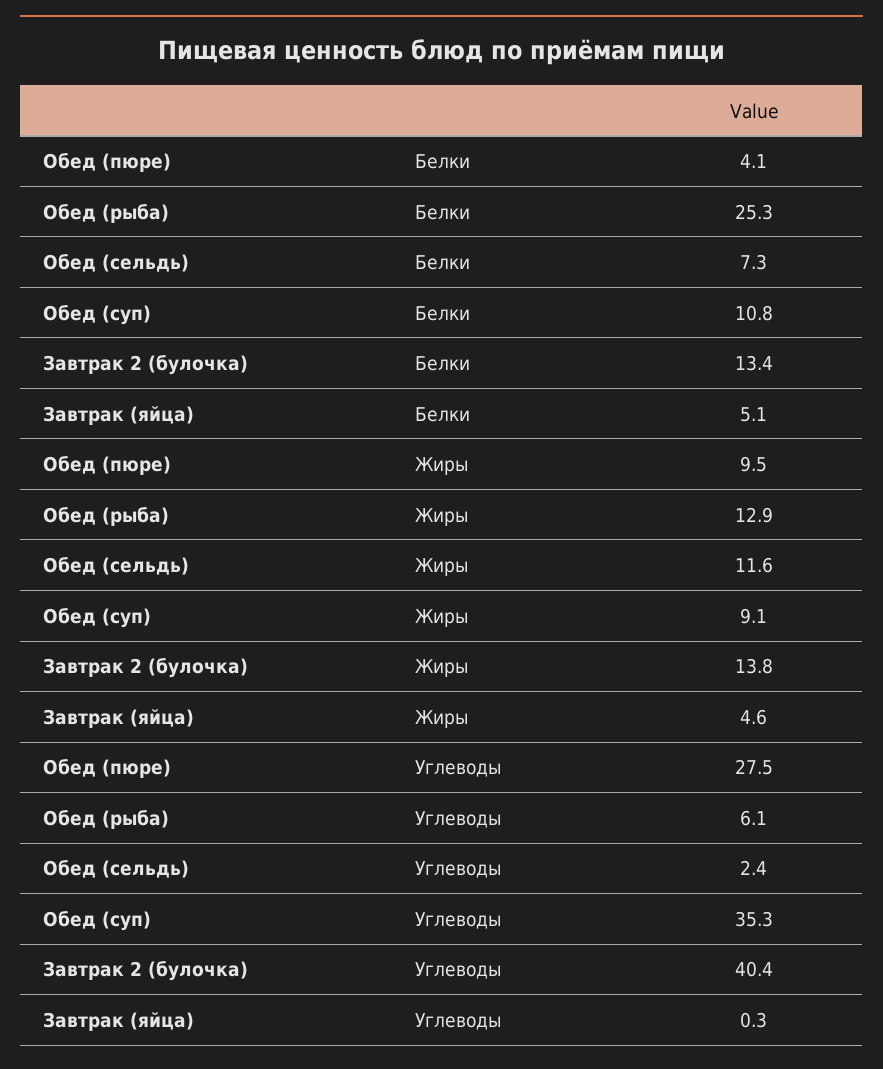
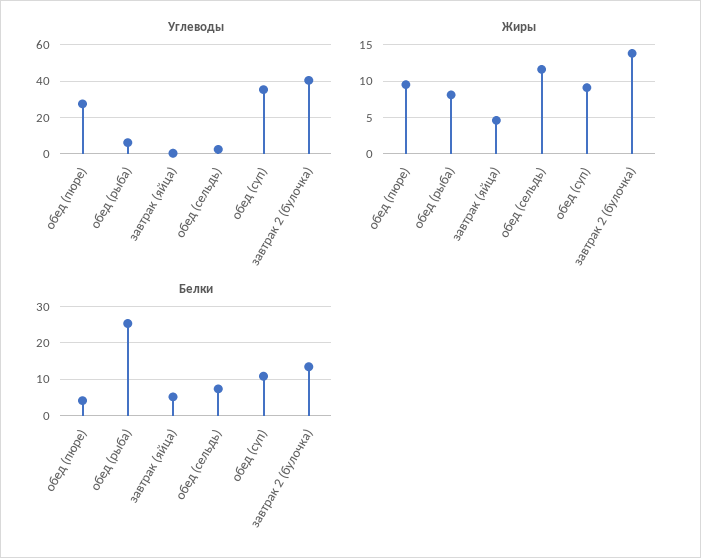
Жиры, Обед (рыба): 12.9 -> 8

